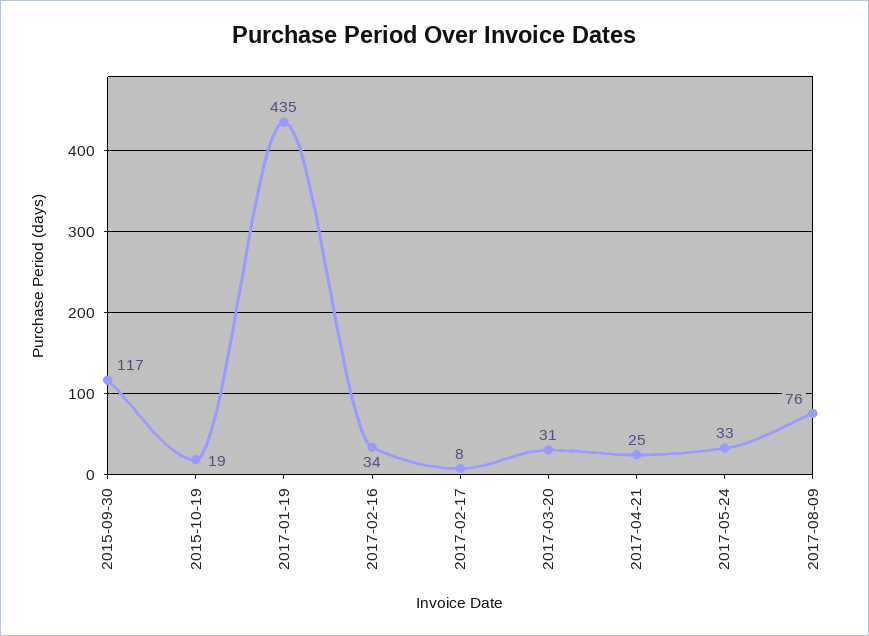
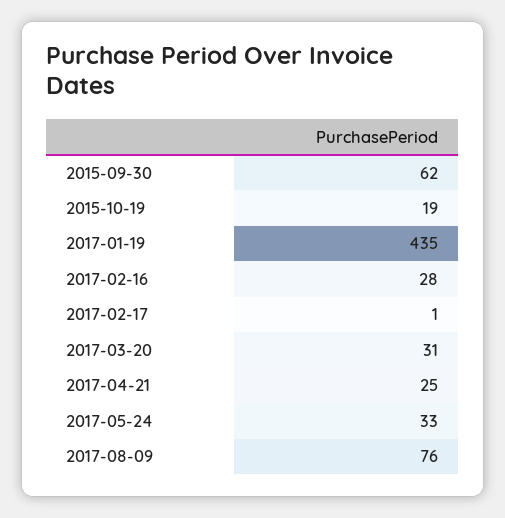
2015-09-30: 117 -> 62
2017-02-16: 34 -> 28
2017-02-17: 8 -> 1

